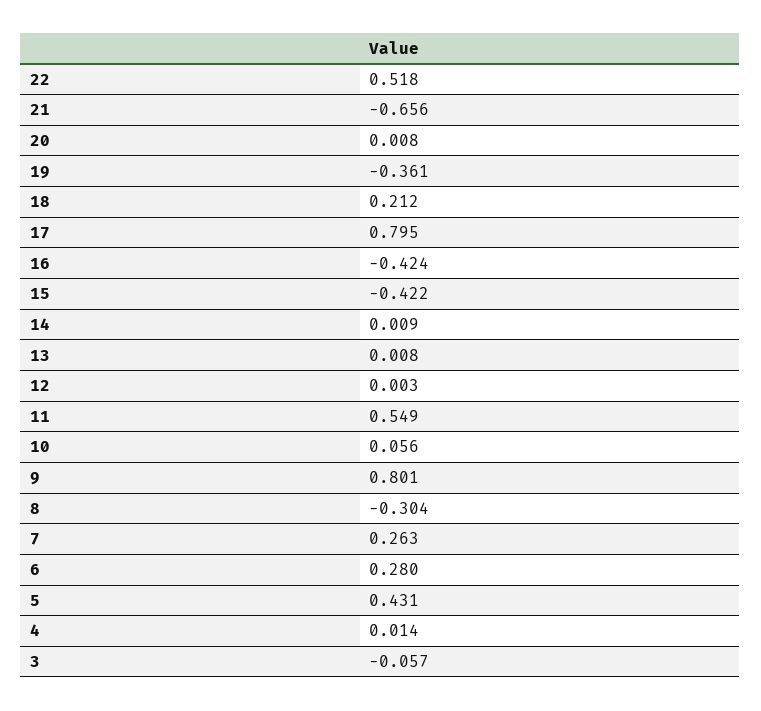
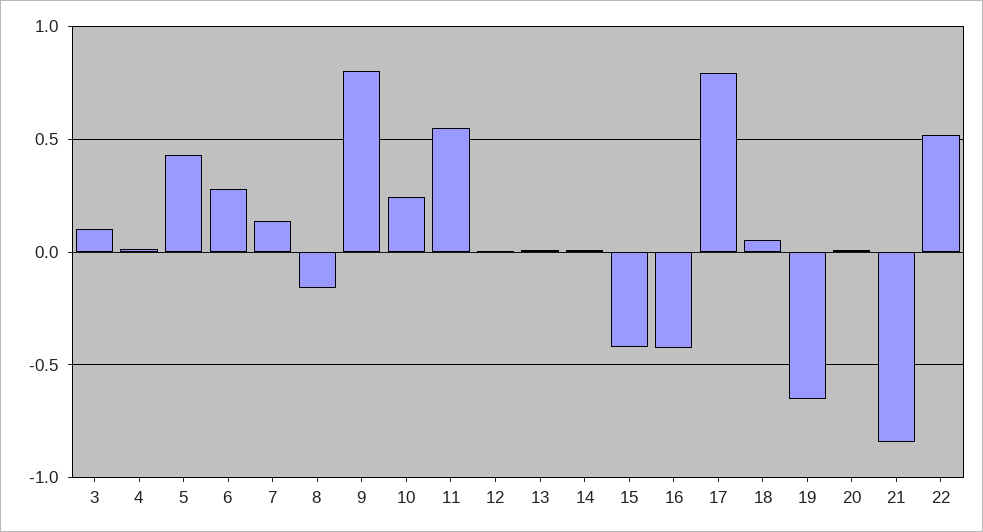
21: -0.656 -> -0.85
19: -0.361 -> -0.65
18: 0.212 -> 0.05
10: 0.056 -> 0.25
8: -0.304 -> -0.15
7: 0.263 -> 0.15
3: -0.057 -> 0.1

